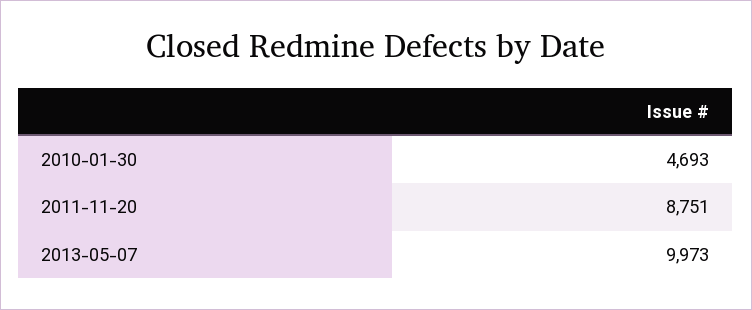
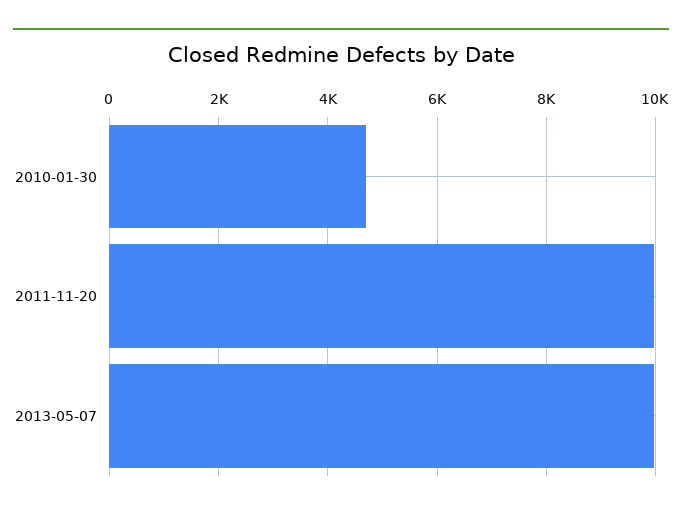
2011-11-20: 8751 -> 10000

